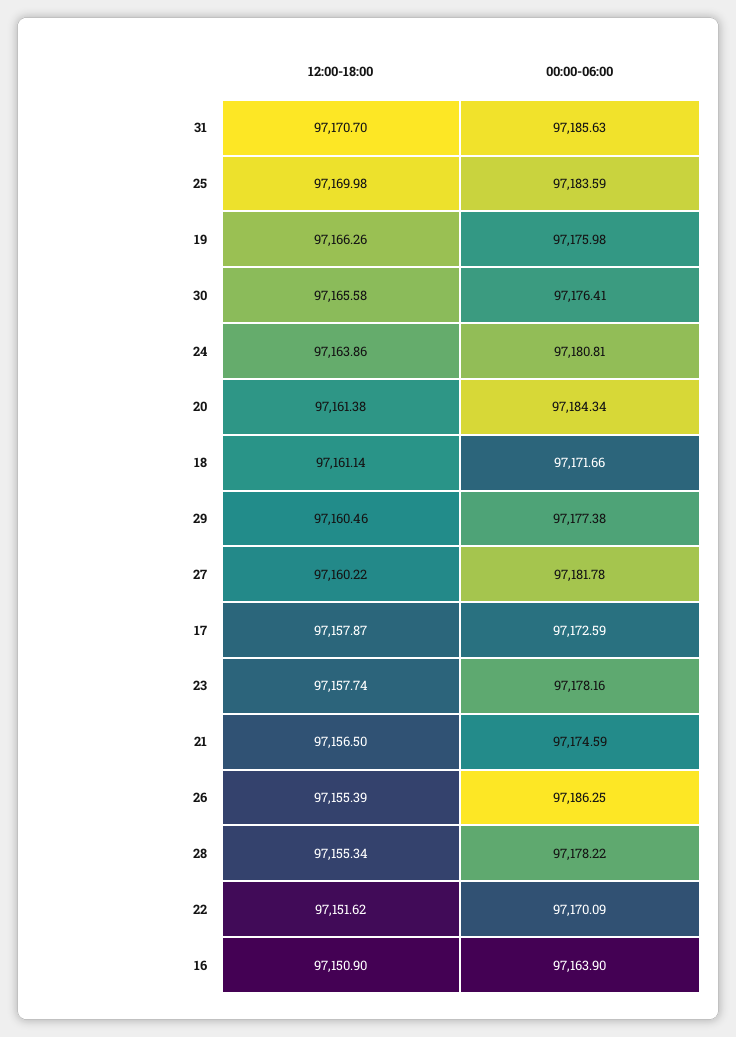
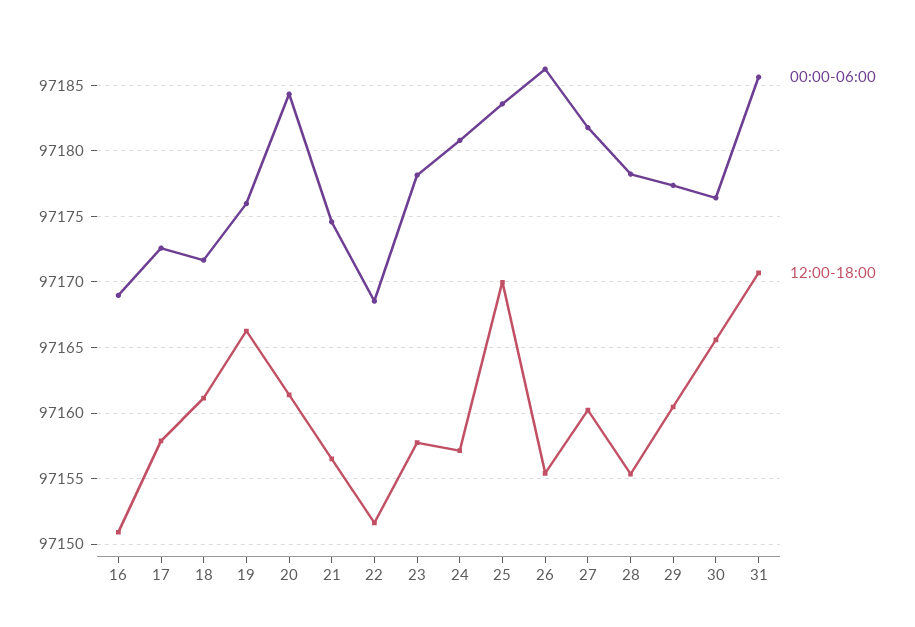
12:00-18:00, 24: 97163.86 -> 97157
00:00-06:00, 22: 97170.09 -> 97168.5
00:00-06:00, 16: 97163.9 -> 97169

